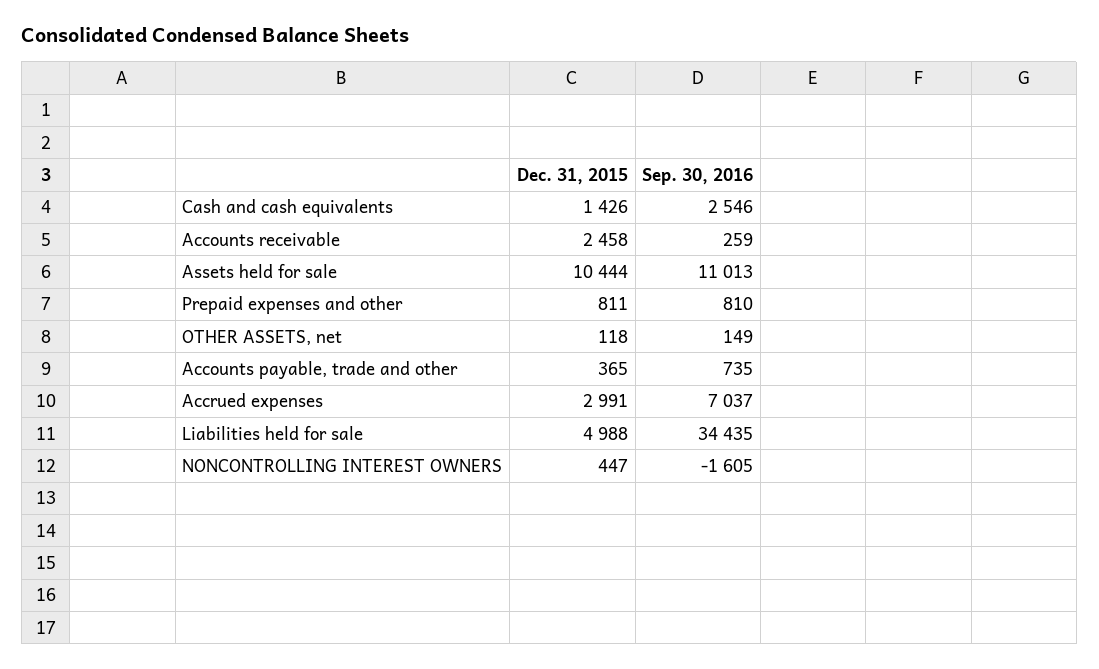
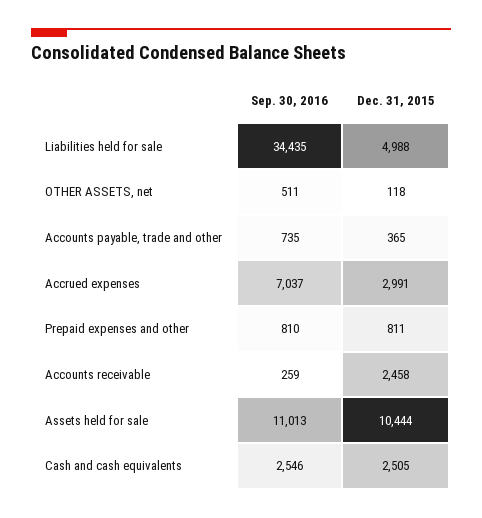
Dec. 31, 2015, Cash and cash equivalents: 1426 -> 2505
Sep. 30, 2016, OTHER ASSETS, net: 149 -> 511
Dec. 31, 2015, NONCONTROLLING INTEREST OWNERS: 447 -> none
Sep. 30, 2016, NONCONTROLLING INTEREST OWNERS: -1605 -> none

